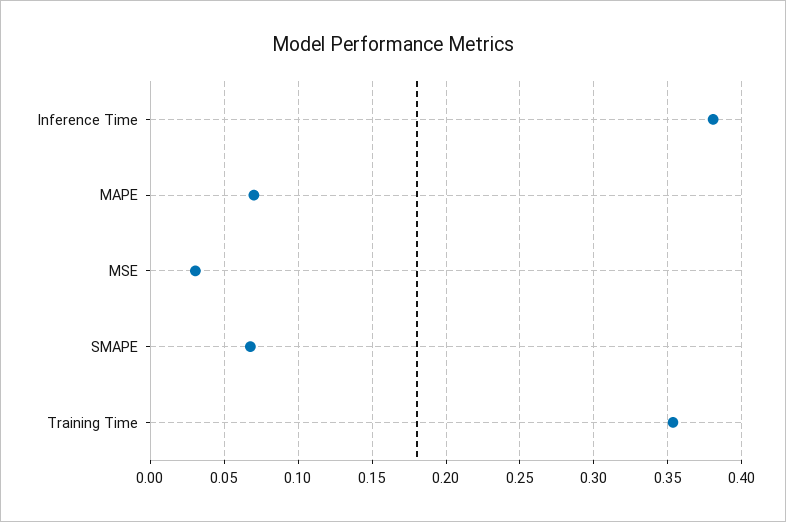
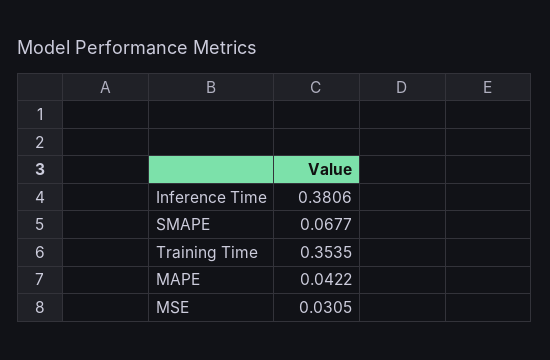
MAPE: 0.07 -> 0.0422

